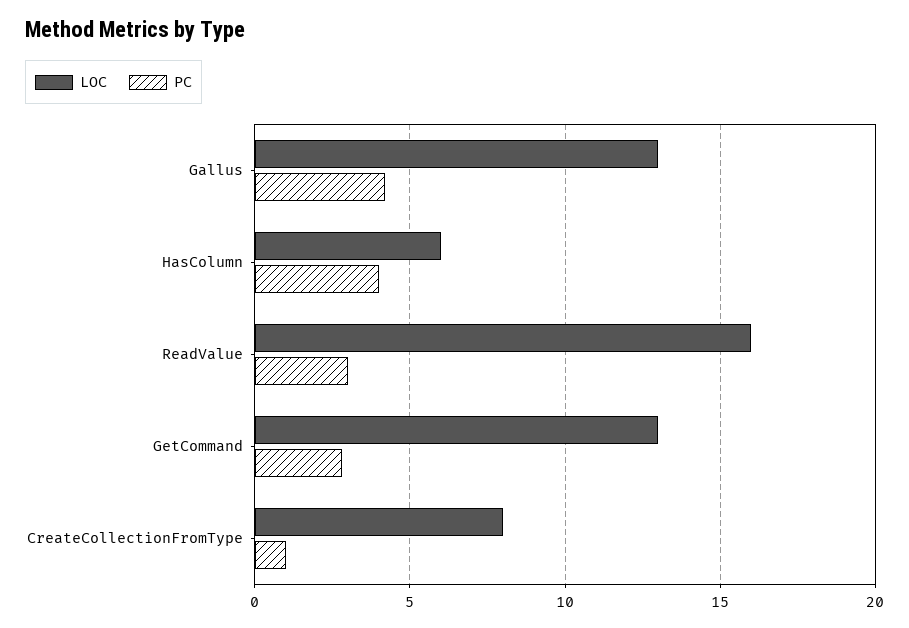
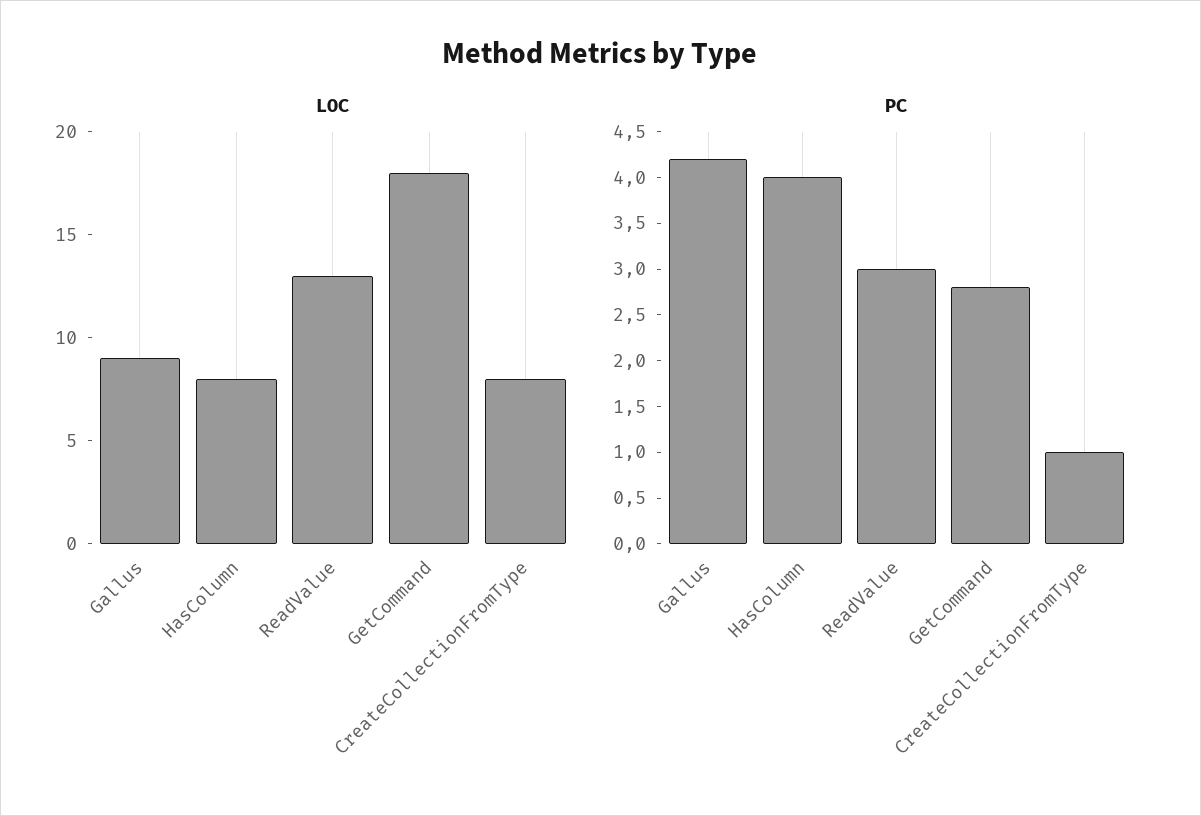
LOC, Gallus: 13 -> 9
LOC, HasColumn: 6 -> 8
LOC, ReadValue: 16 -> 13
LOC, GetCommand: 13 -> 18

